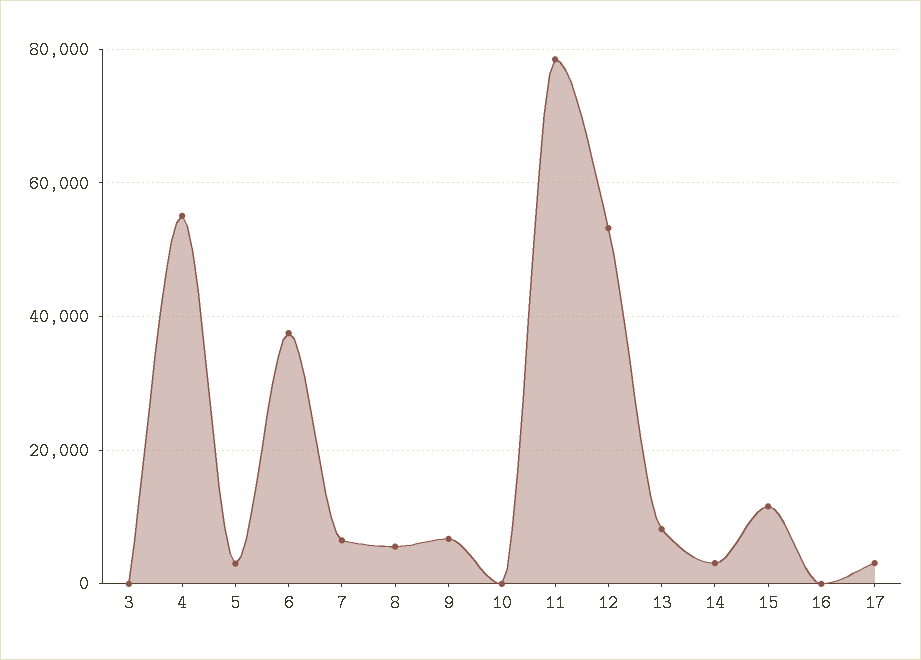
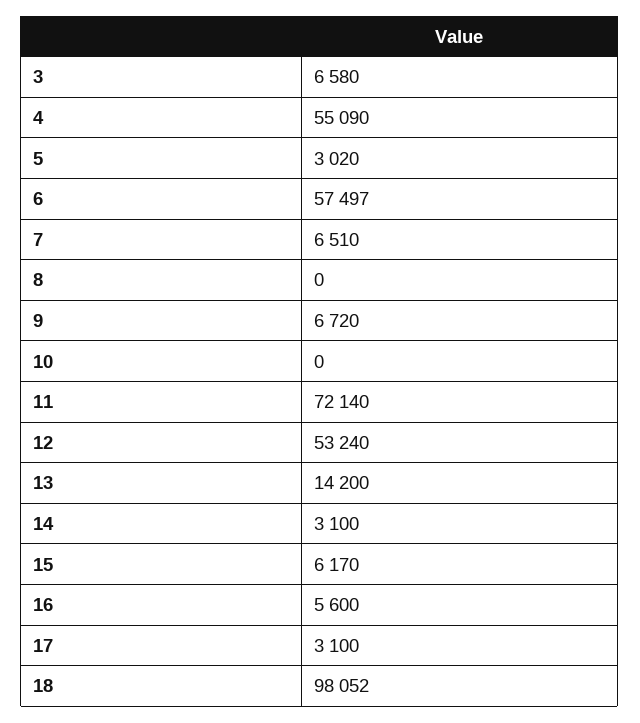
3: 0 -> 6580
6: 38000 -> 57497
8: 6000 -> 0
11: 78000 -> 72140
13: 8000 -> 14200
15: 12000 -> 6170
16: 0 -> 5600
18: none -> 98052

